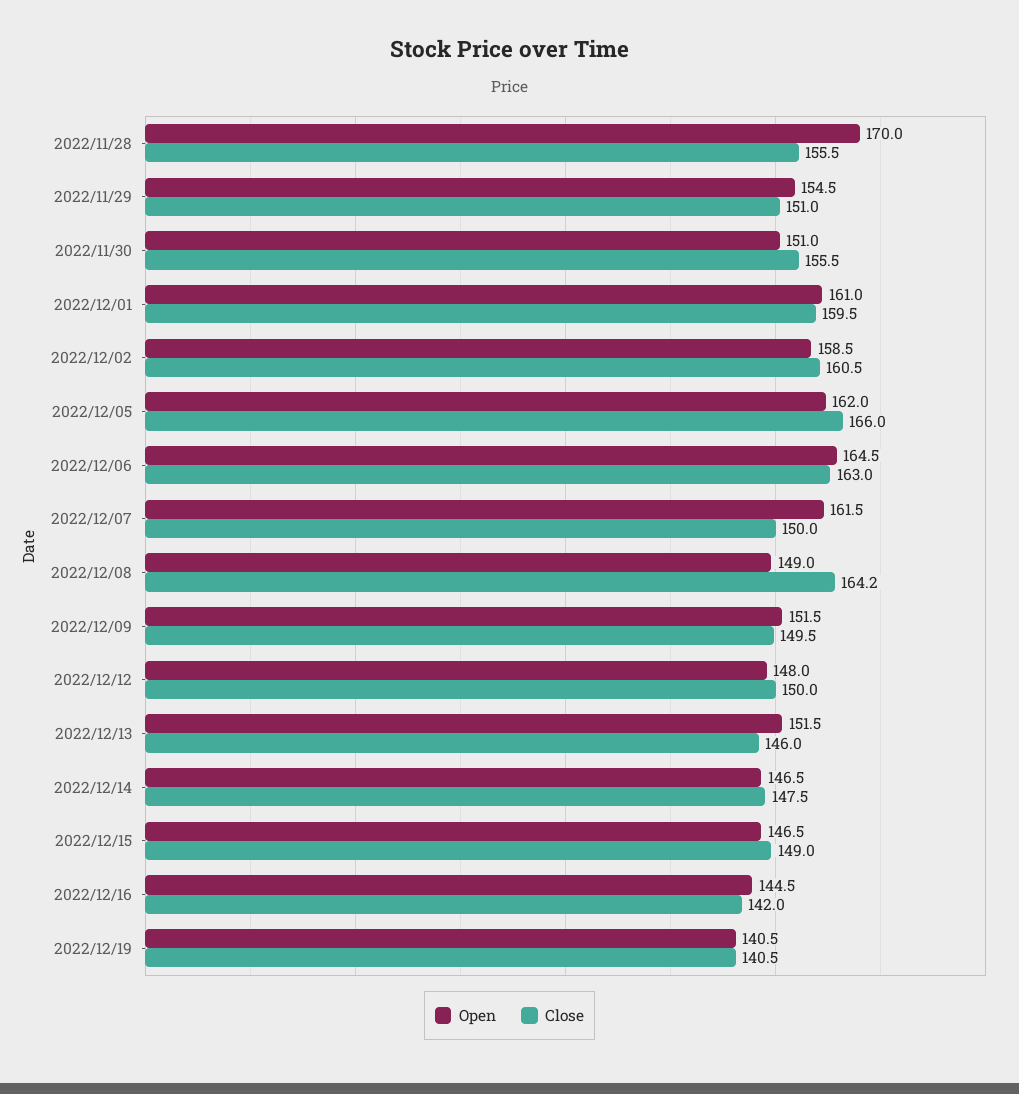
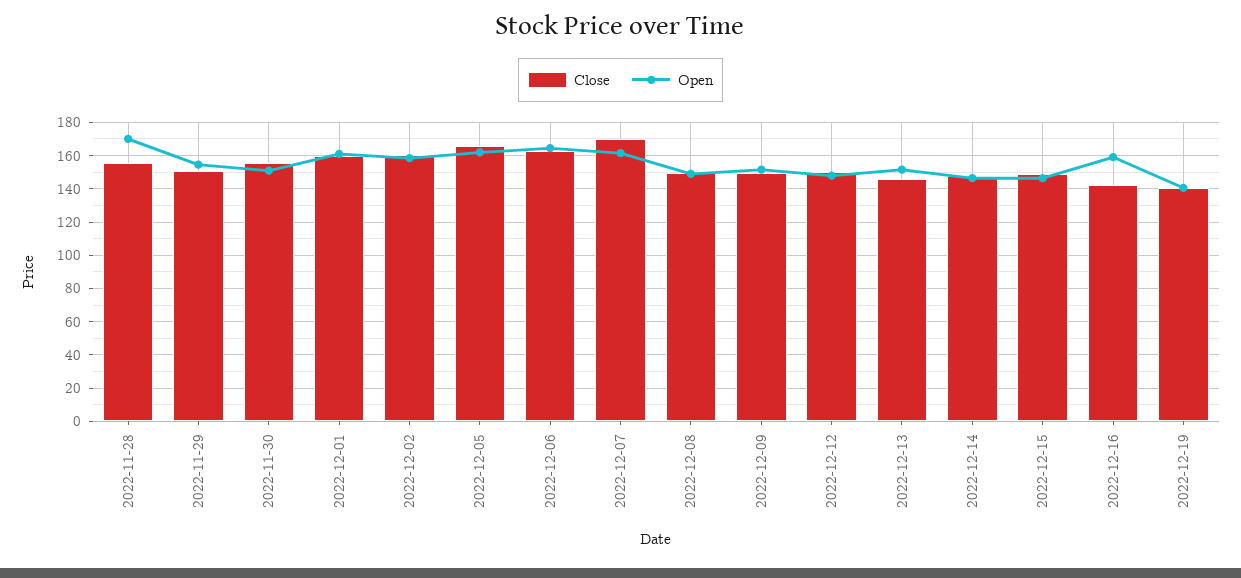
Close, 2022/12/07: 150 -> 170
Close, 2022/12/08: 164.2 -> 150
Open, 2022/12/16: 144.5 -> 160

